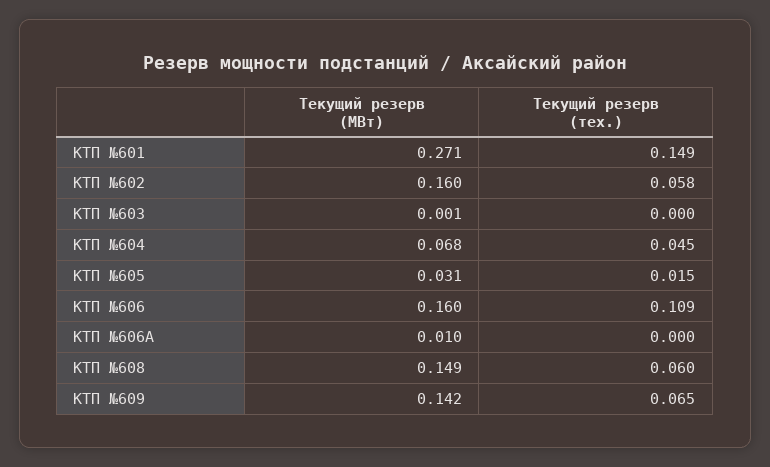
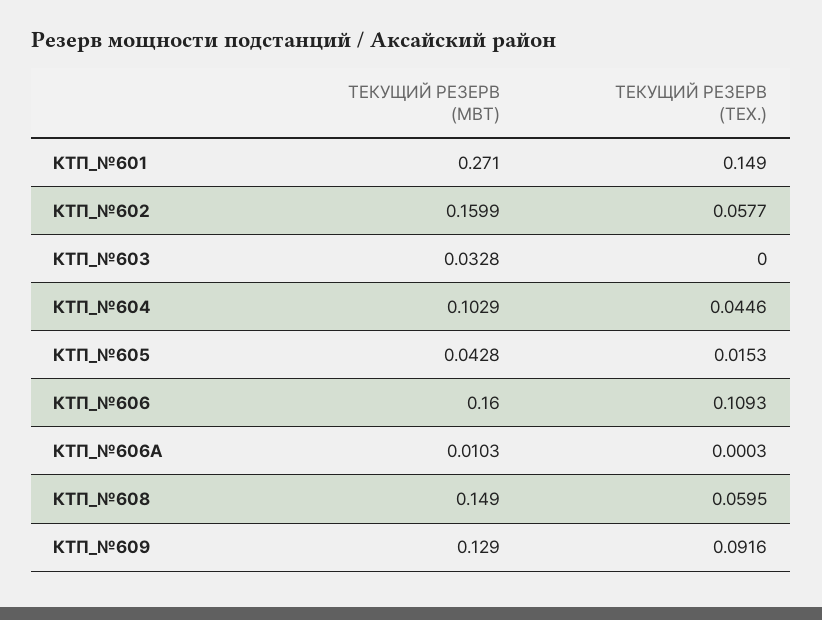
Текущий резерв (МВт), КТП №603: 0.001 -> 0.0328
Текущий резерв (МВт), КТП №604: 0.068 -> 0.1029
Текущий резерв (МВт), КТП №605: 0.031 -> 0.0428
Текущий резерв (МВт), КТП №609: 0.142 -> 0.129
Текущий резерв (тех.), КТП №609: 0.065 -> 0.0916

